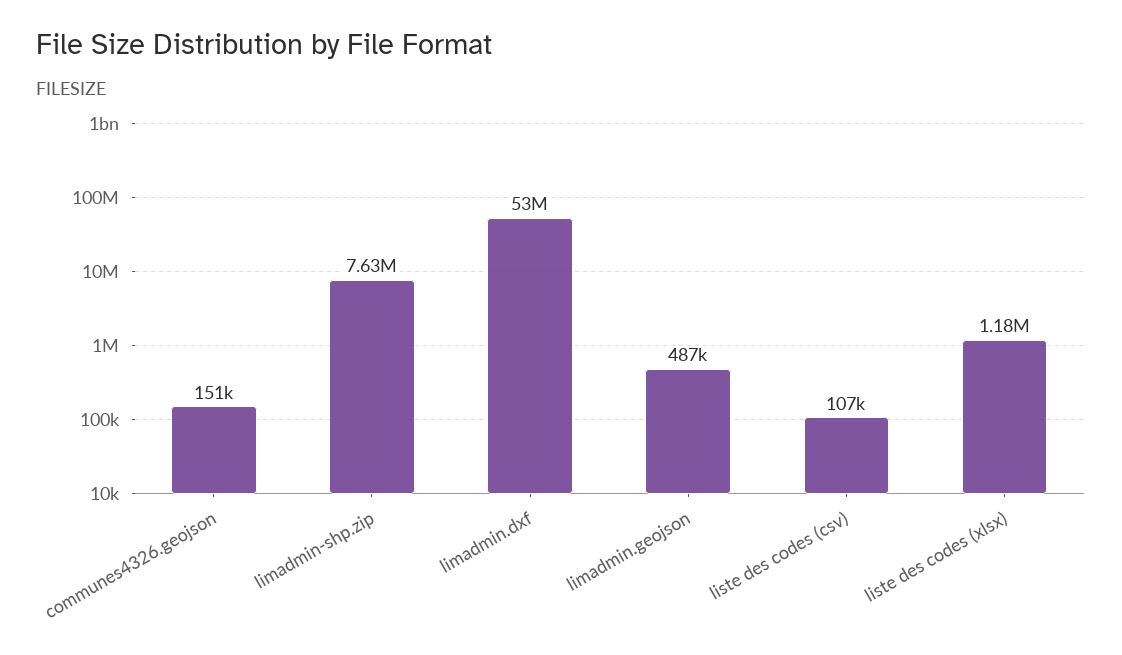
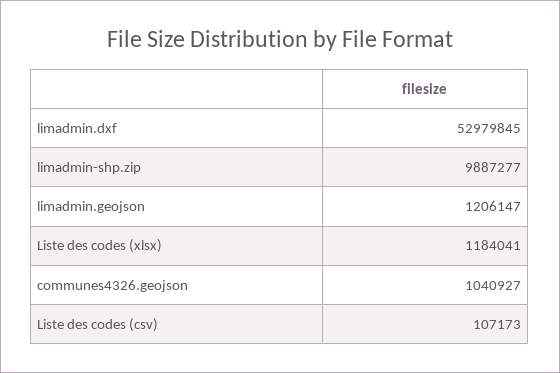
communes4326.geojson: 151000 -> 1040927
limadmin-shp.zip: 7630000 -> 9887277
limadmin.geojson: 487000 -> 1206147

